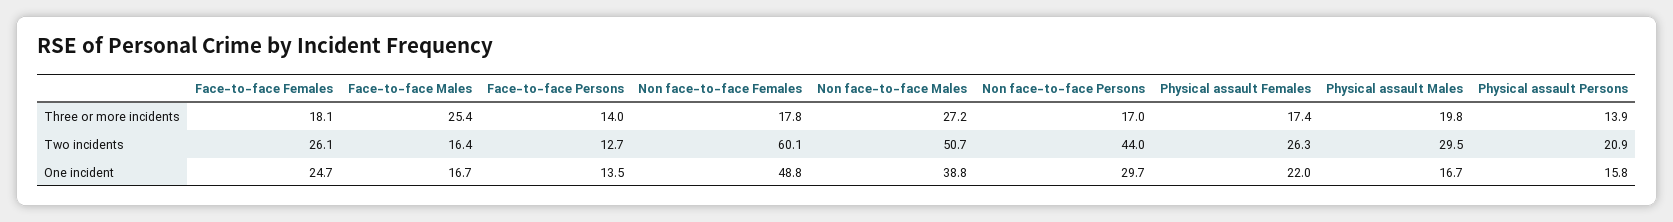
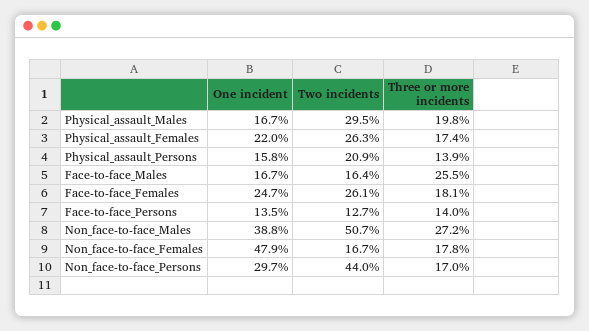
Face-to-face Males, Three or more incidents: 25.4 -> 25.5
Non face-to-face Females, Two incidents: 60.1 -> 16.7
Non face-to-face Females, One incident: 48.8 -> 47.9

